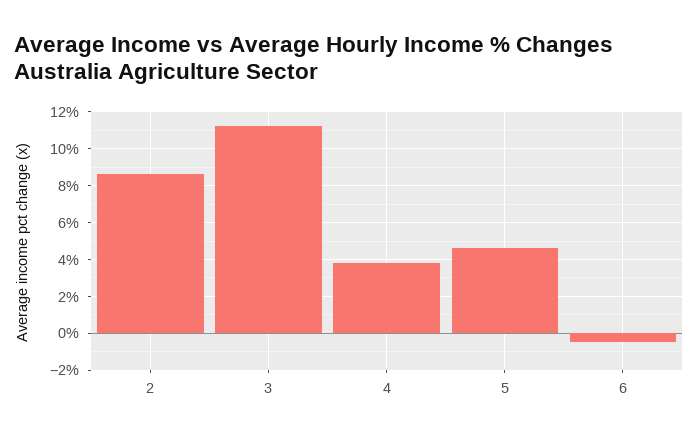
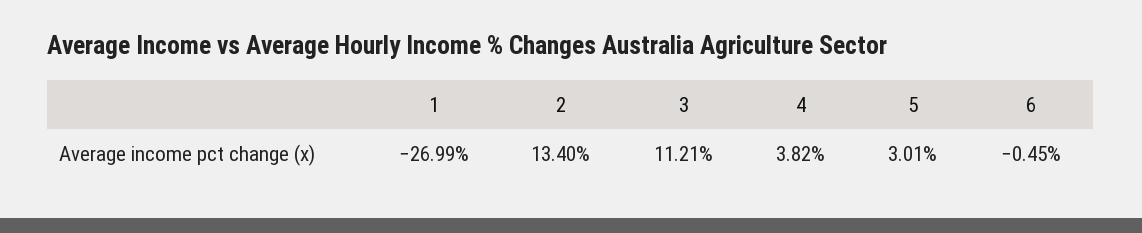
2: 8.5 -> 13.4
5: 4.5 -> 3.01
1: none -> -26.99

